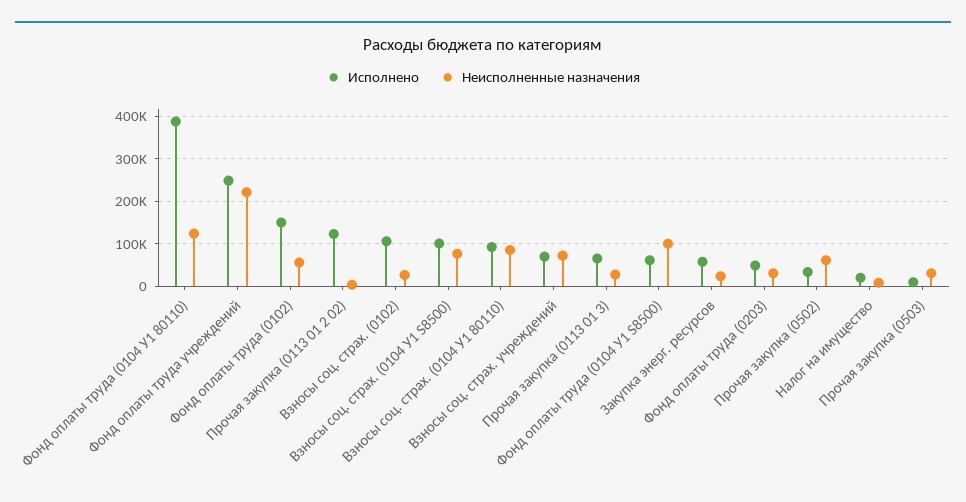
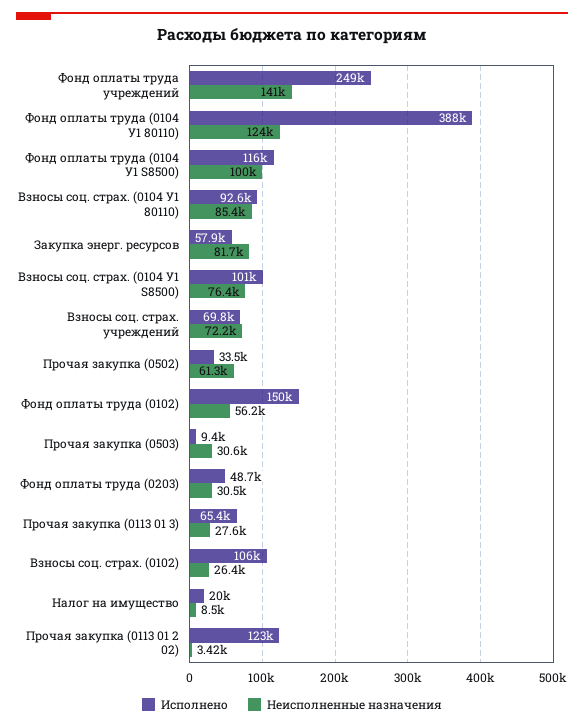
Неисполненные назначения, Фонд оплаты труда учреждений: 220000 -> 141000
Исполнено, Фонд оплаты труда (0104 У1 S8500): 60000 -> 116000
Неисполненные назначения, Закупка энерг. ресурсов: 20000 -> 81700

